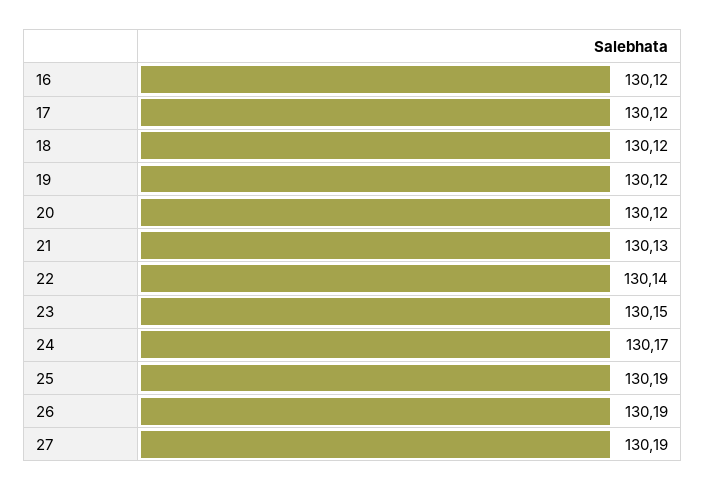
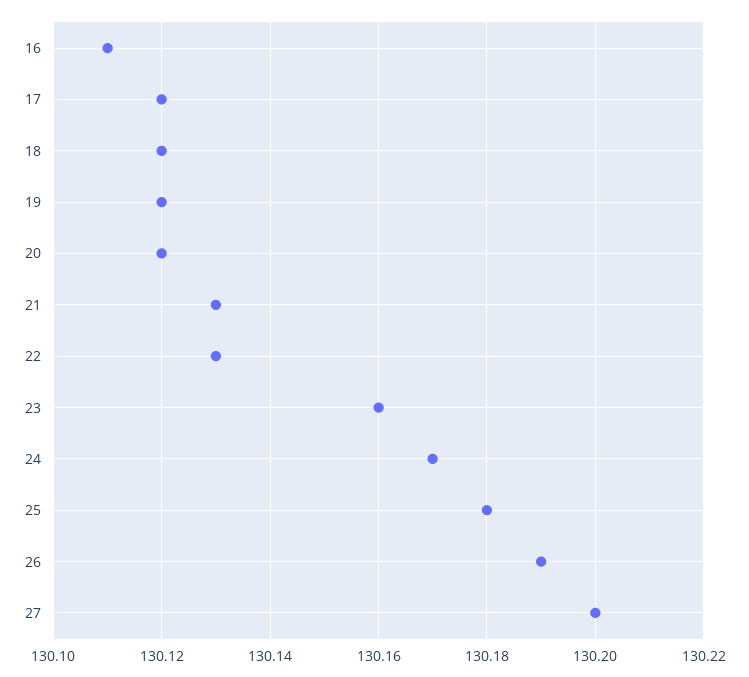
16: 130.12 -> 130.11
22: 130.14 -> 130.13
23: 130.15 -> 130.16
25: 130.19 -> 130.18
27: 130.19 -> 130.2

